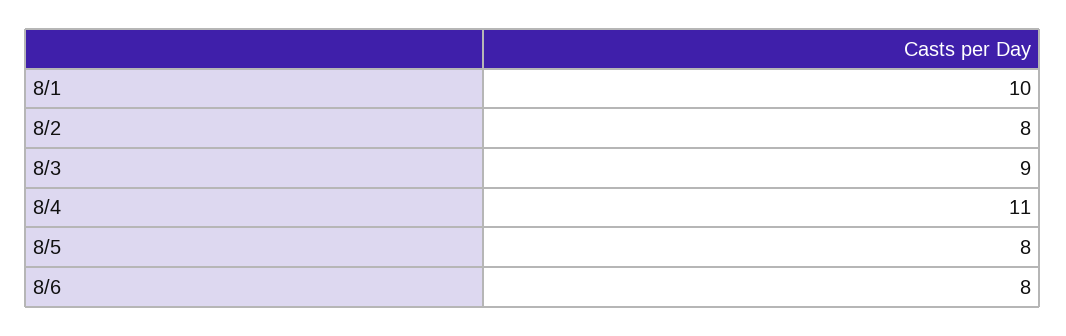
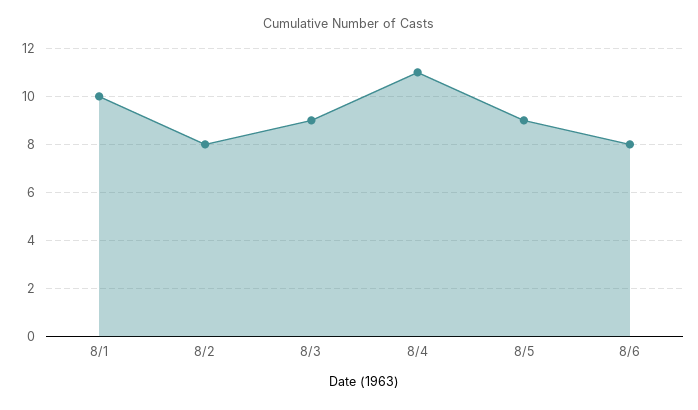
8/5: 8 -> 9

